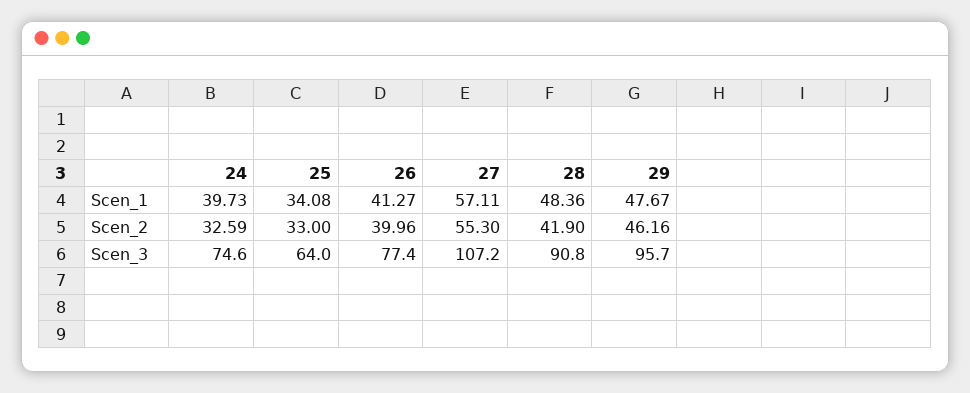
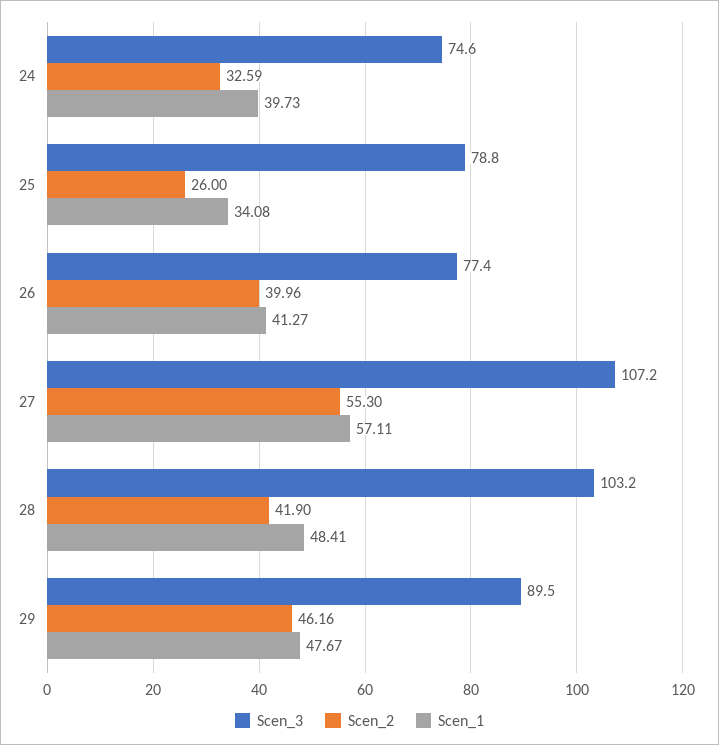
Scen_1, 28: 48.36 -> 48.41
Scen_2, 25: 33 -> 26
Scen_3, 25: 64 -> 78.8
Scen_3, 28: 90.8 -> 103.2
Scen_3, 29: 95.7 -> 89.5

